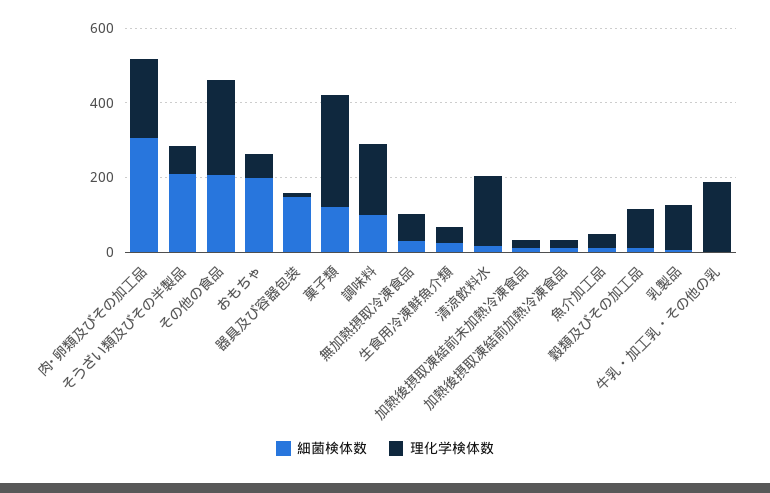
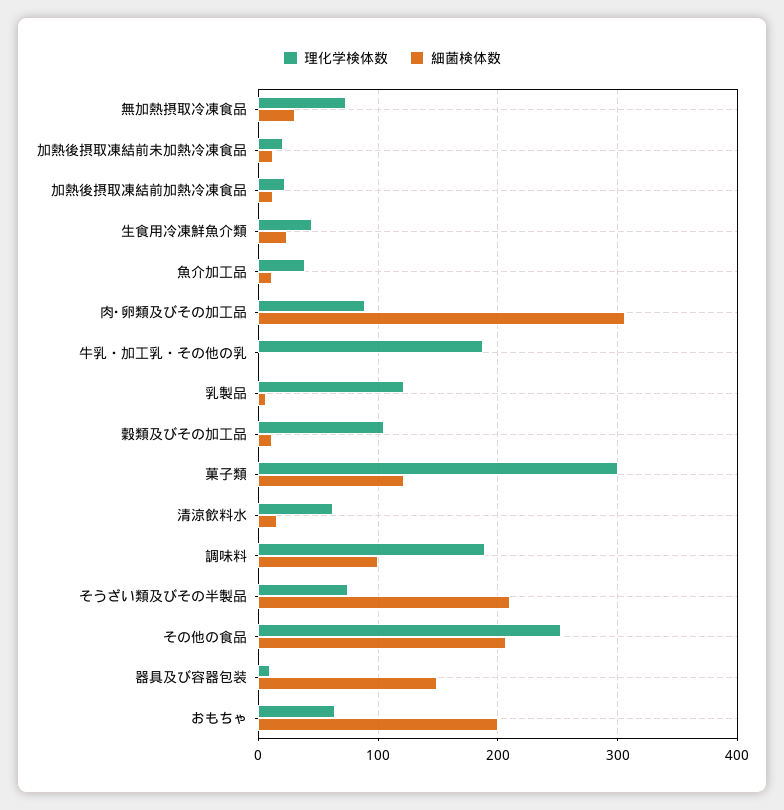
理化学検体数, 肉･卵類及びその加工品: 200 -> 90
理化学検体数, 清涼飲料水: 200 -> 60

